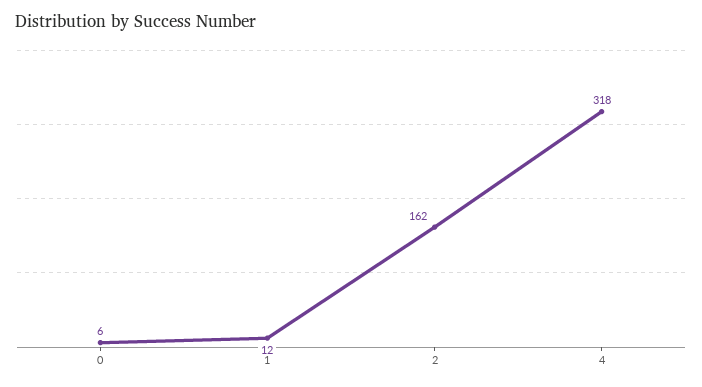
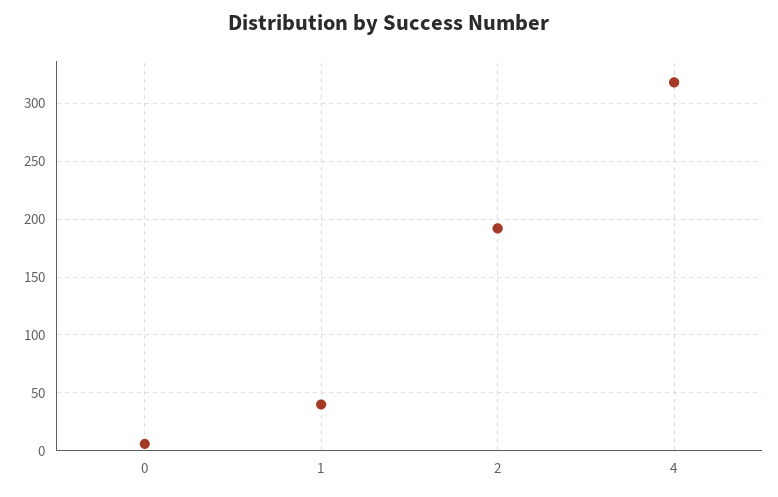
1: 12 -> 40
2: 162 -> 190

